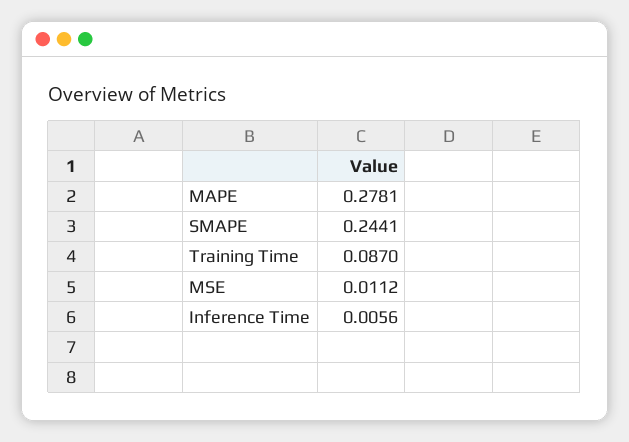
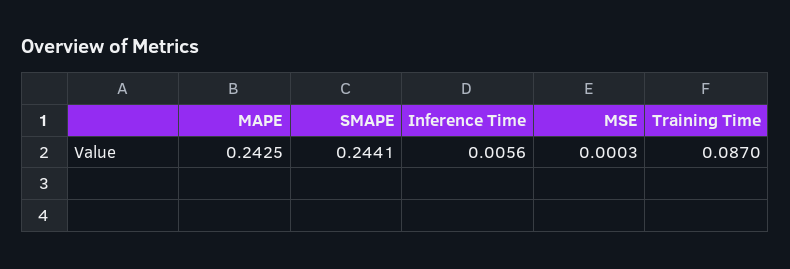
MAPE: 0.2781 -> 0.2425
MSE: 0.0112 -> 0.0003

